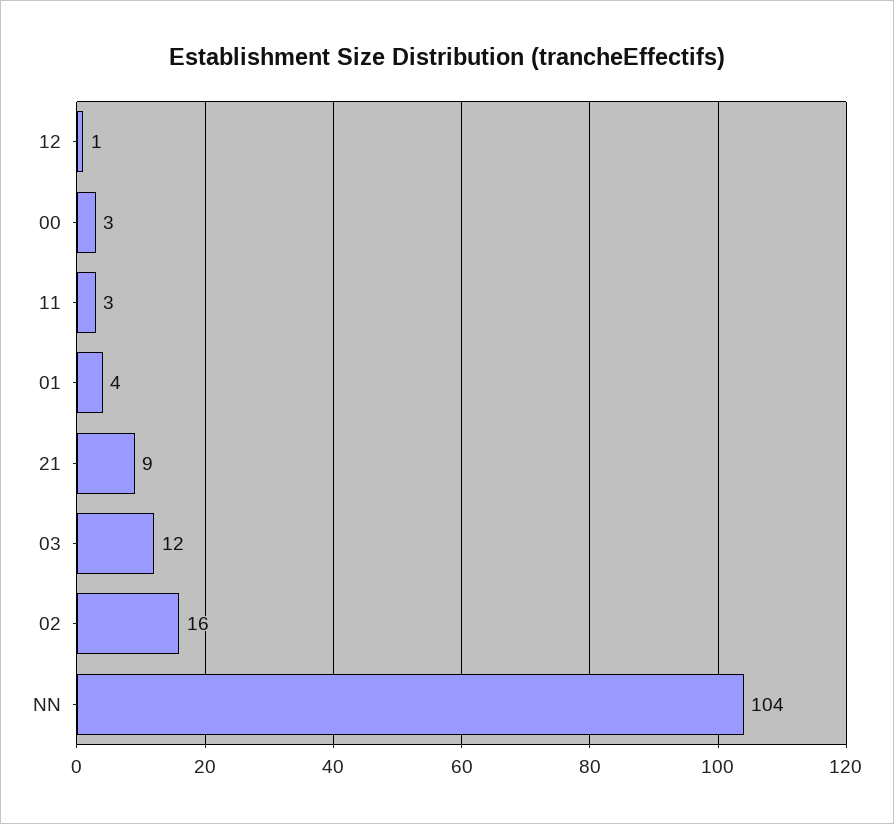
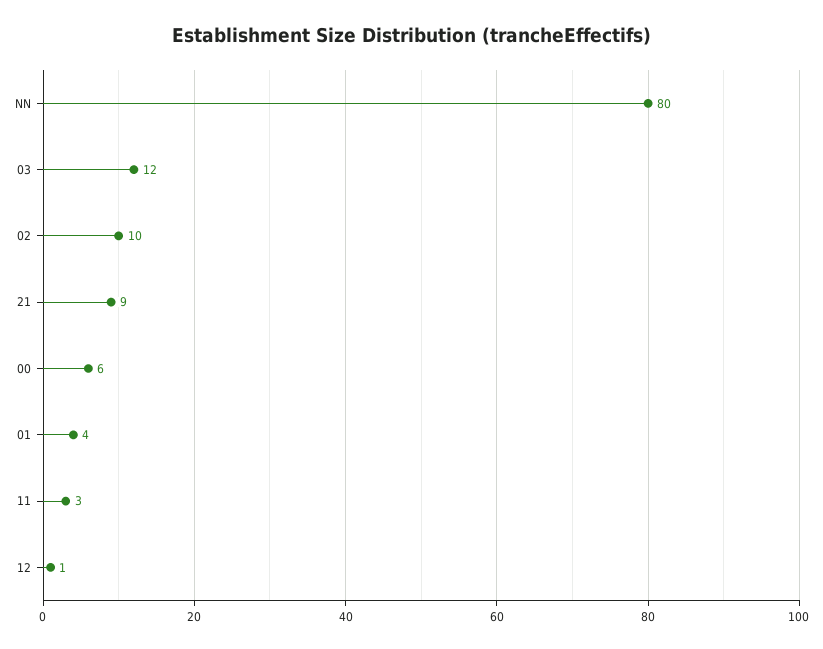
00: 3 -> 6
02: 16 -> 10
NN: 104 -> 80

